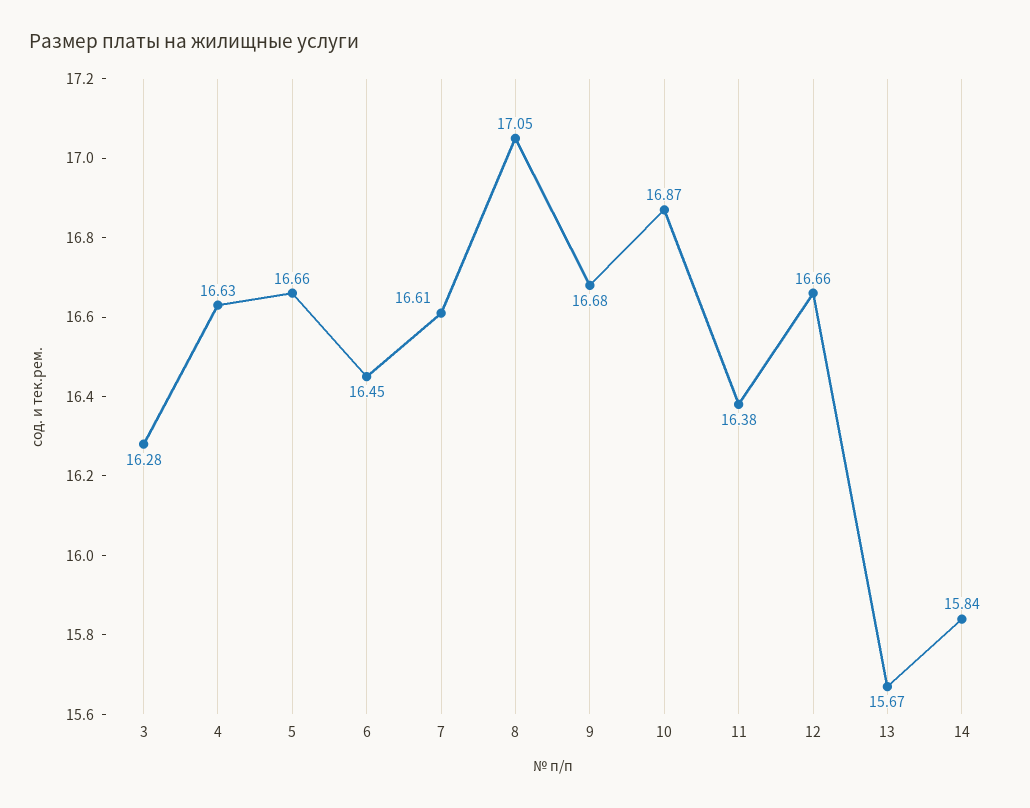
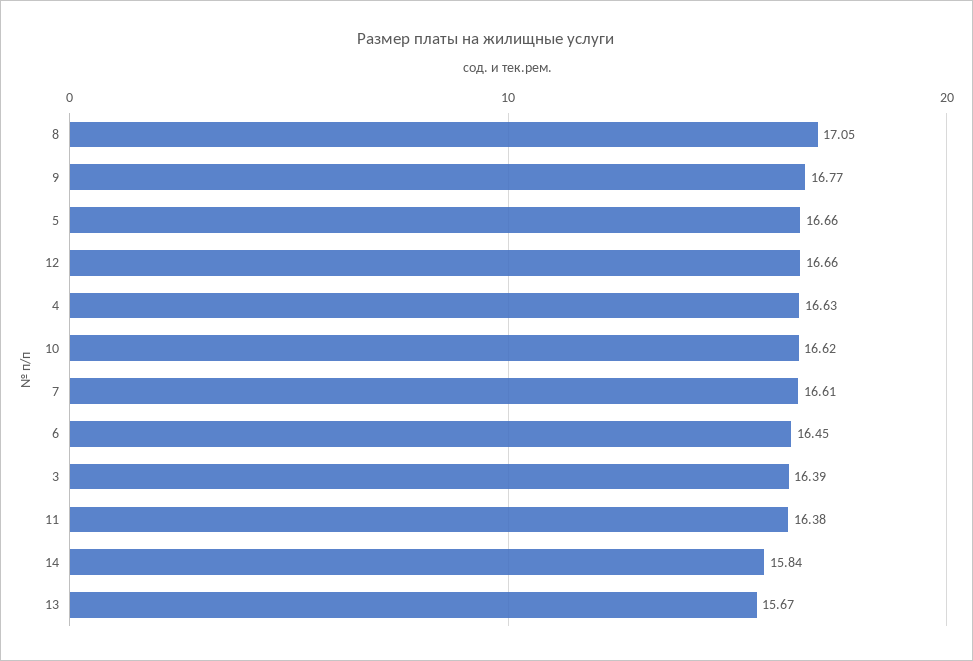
3: 16.28 -> 16.39
9: 16.68 -> 16.77
10: 16.87 -> 16.62

